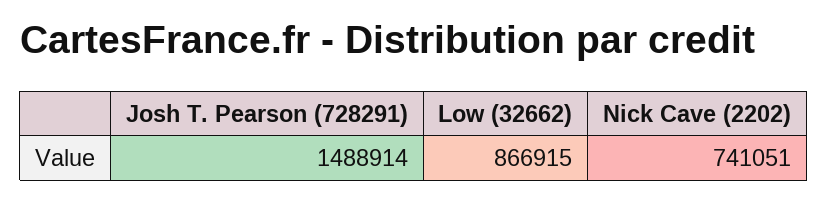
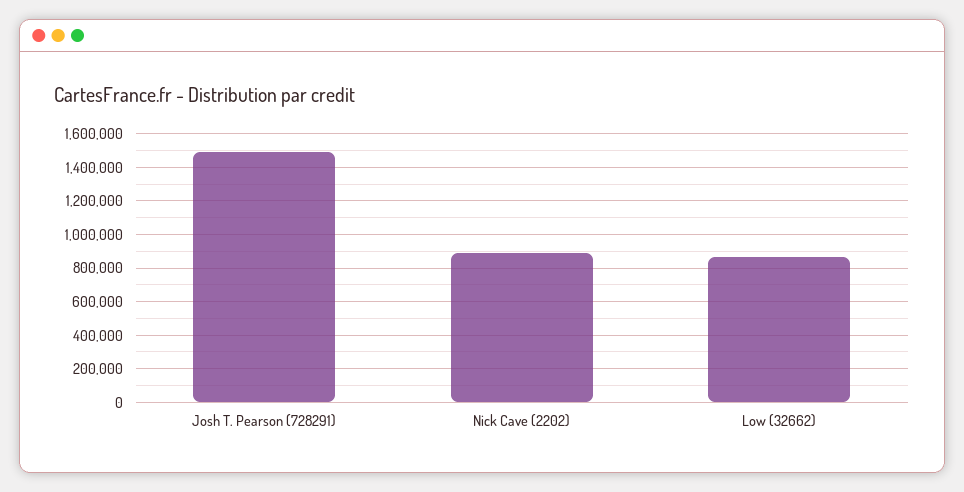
Nick Cave (2202): 741051 -> 900000

